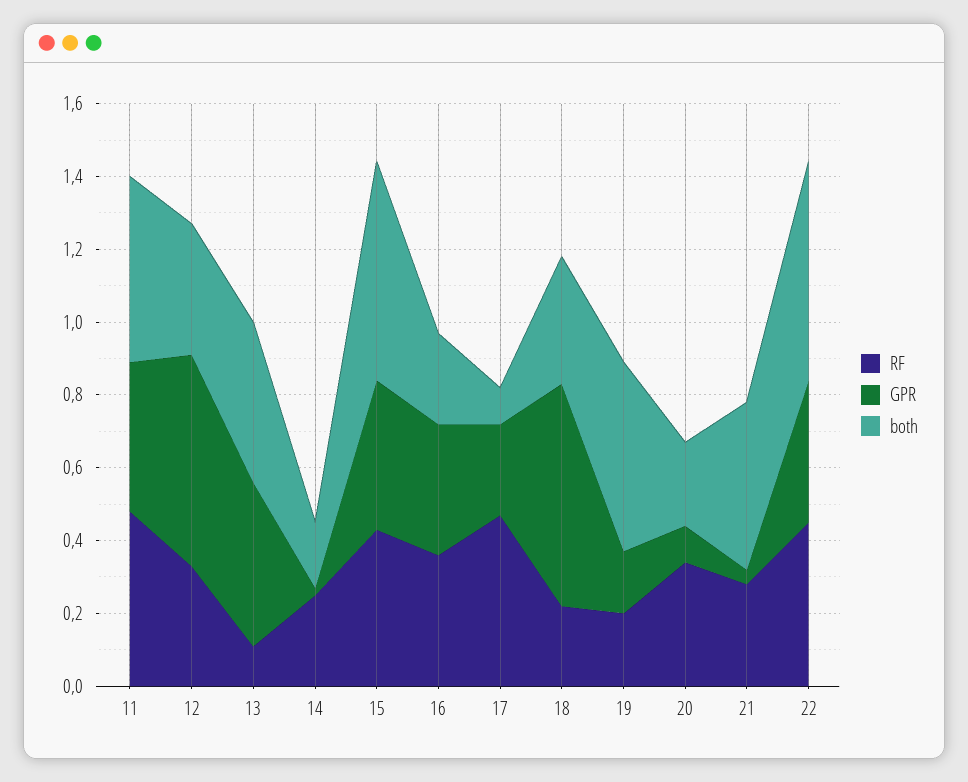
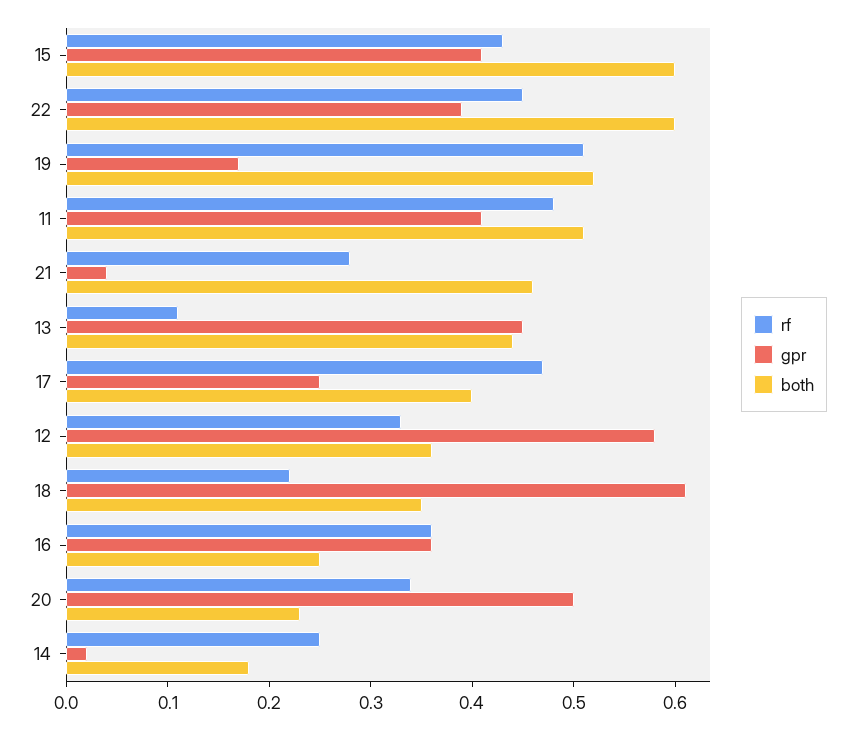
both, 17: 0.1 -> 0.4
RF, 19: 0.2 -> 0.51
GPR, 20: 0.1 -> 0.5

